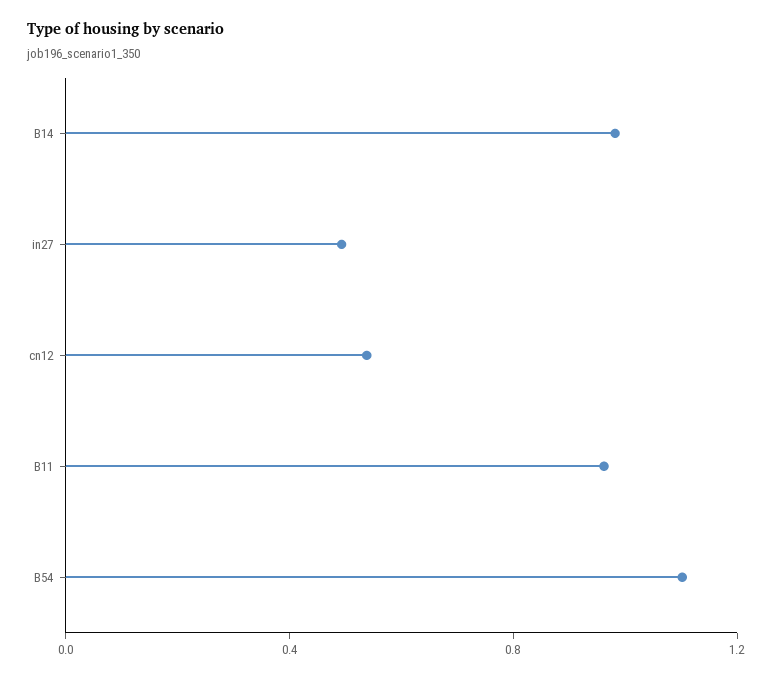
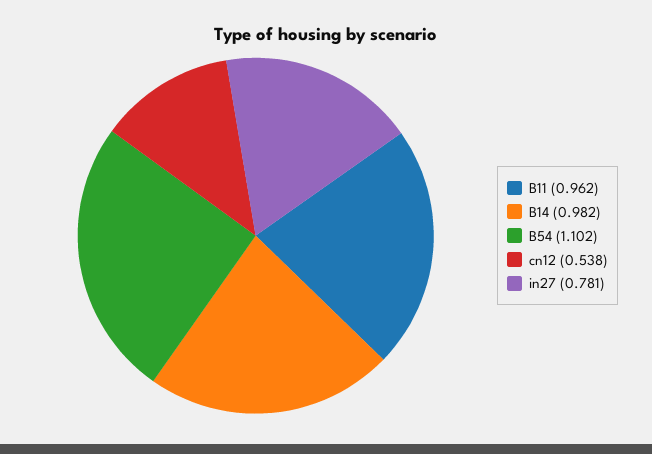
in27: 0.5 -> 0.781

